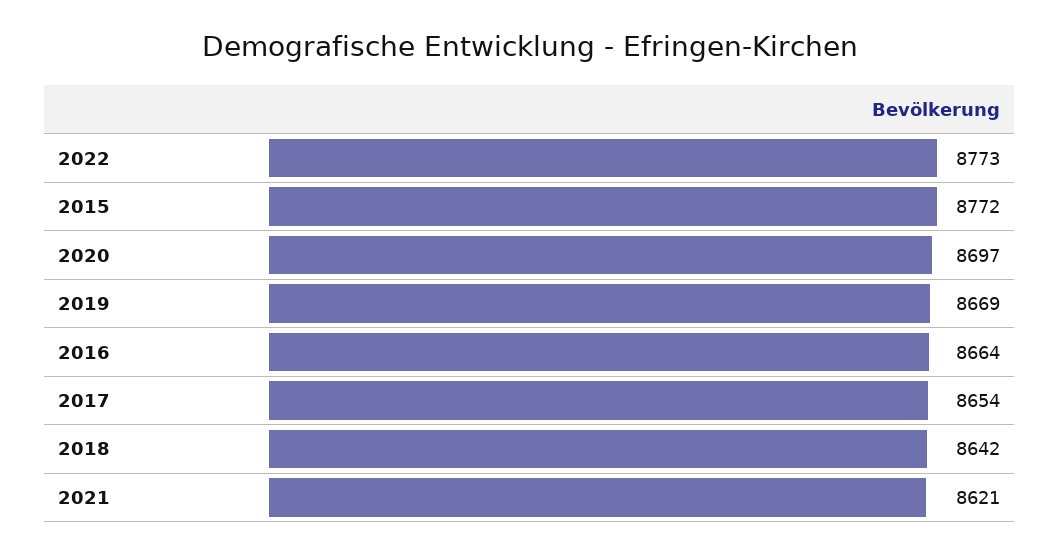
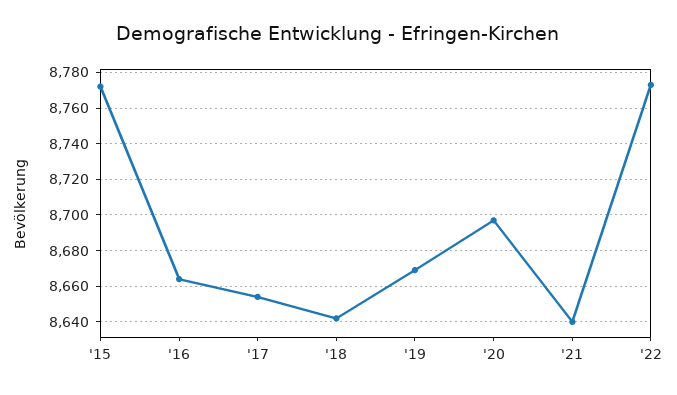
2021: 8621 -> 8640

